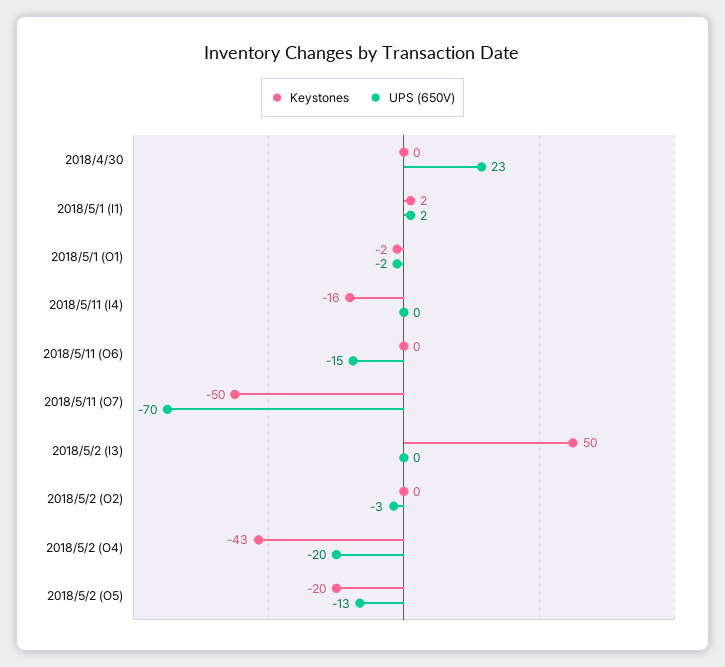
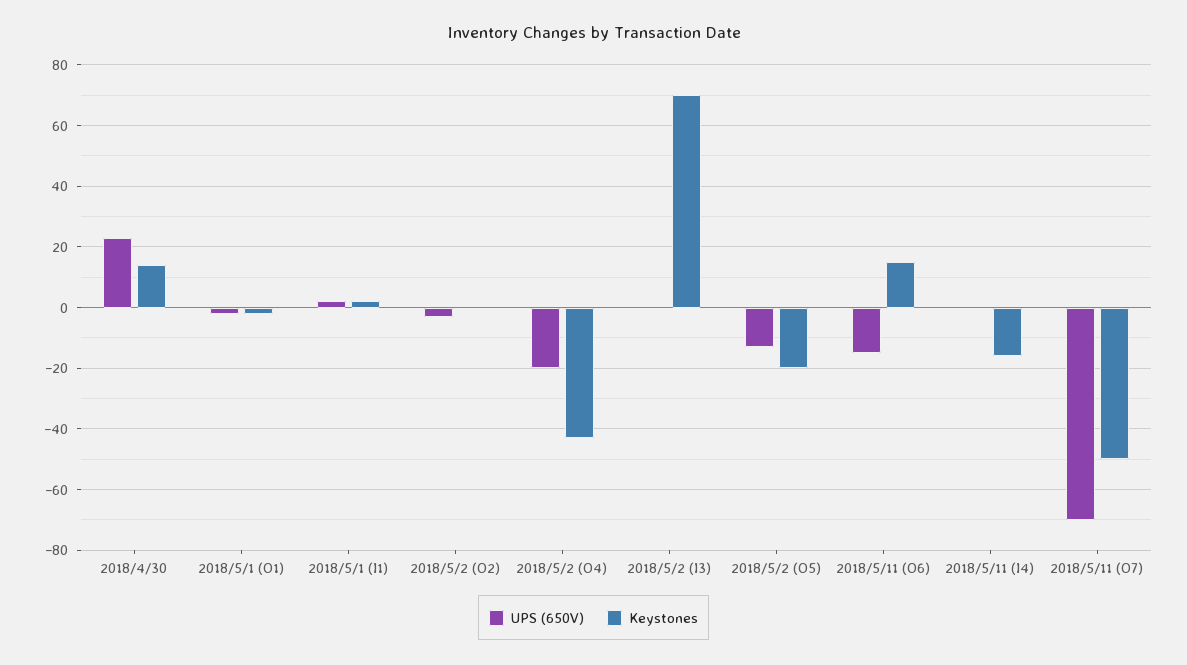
Keystones, 2018/4/30: 0 -> 15
Keystones, 2018/5/11 (O6): 0 -> 15
Keystones, 2018/5/2 (I3): 50 -> 70

